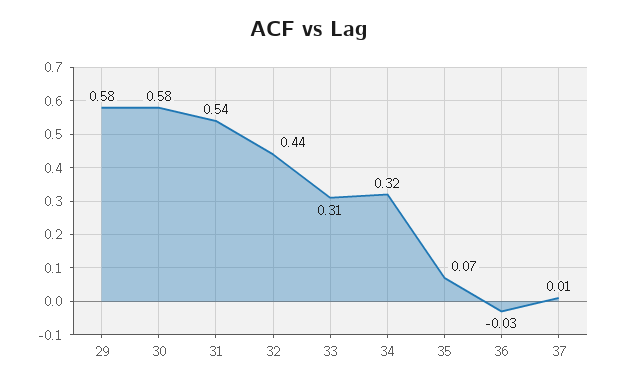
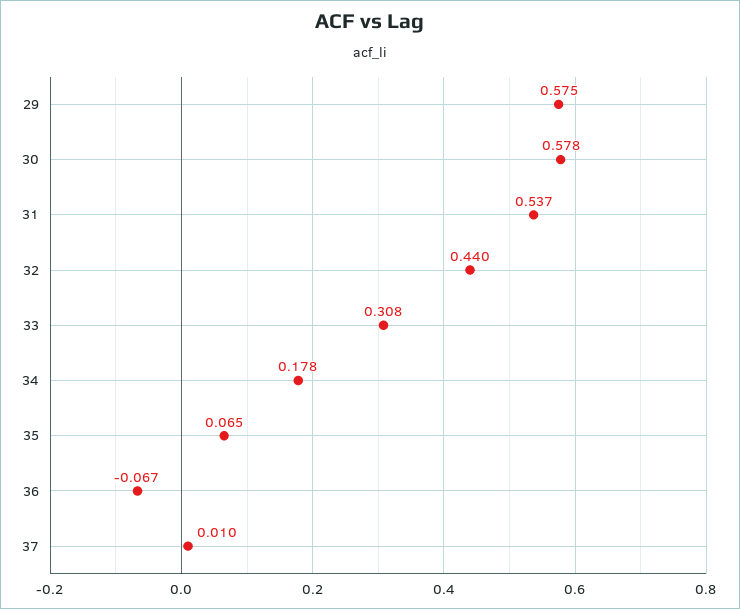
34: 0.32 -> 0.178
36: -0.03 -> -0.067

